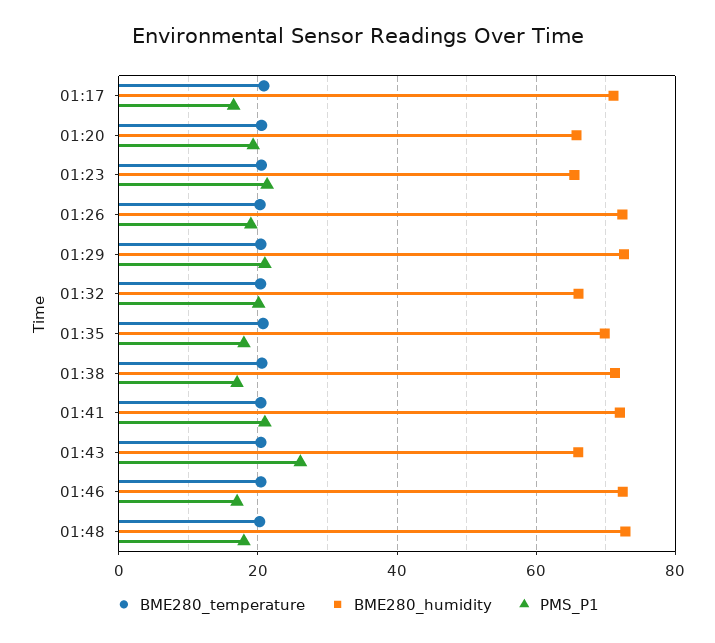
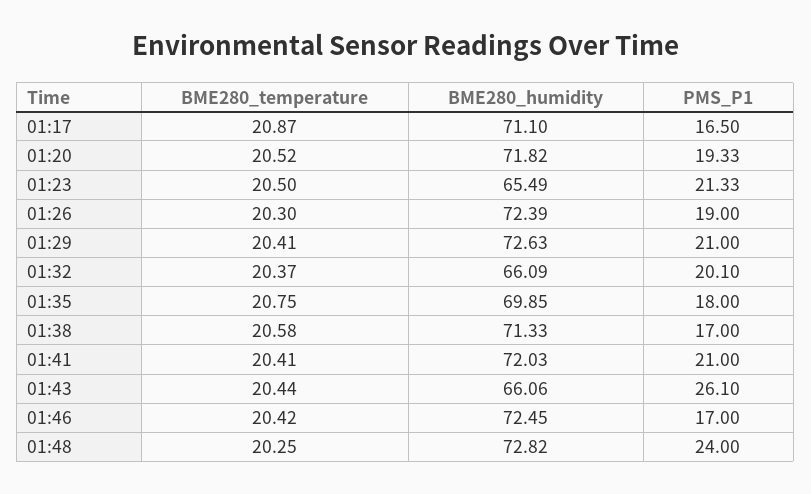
BME280_humidity, 01:20: 66 -> 71.82
PMS_P1, 01:48: 18 -> 24

